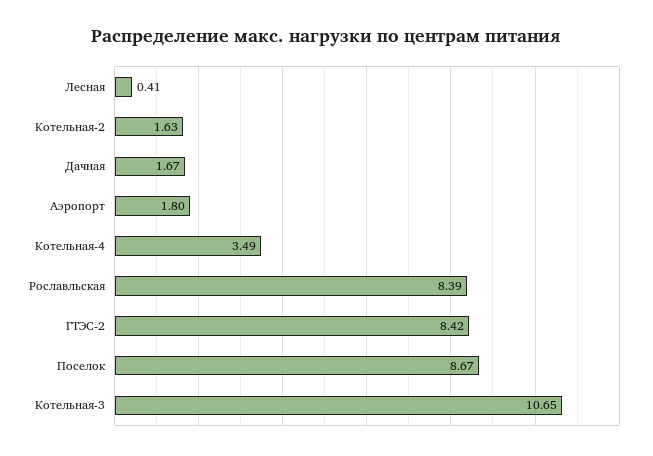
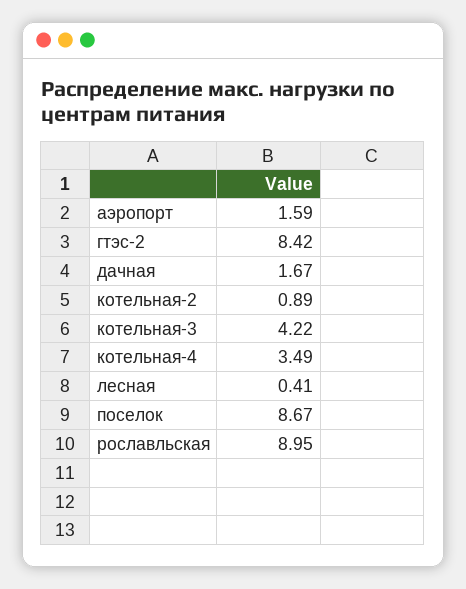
Котельная-2: 1.63 -> 0.89
Аэропорт: 1.8 -> 1.59
Рославльская: 8.39 -> 8.95
Котельная-3: 10.65 -> 4.22

